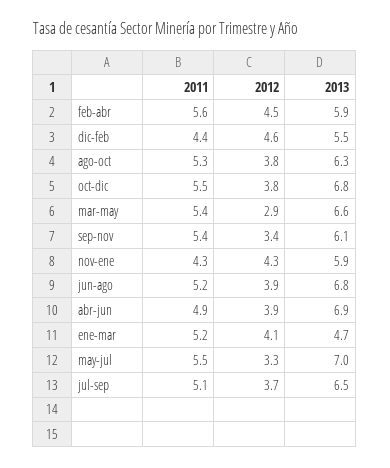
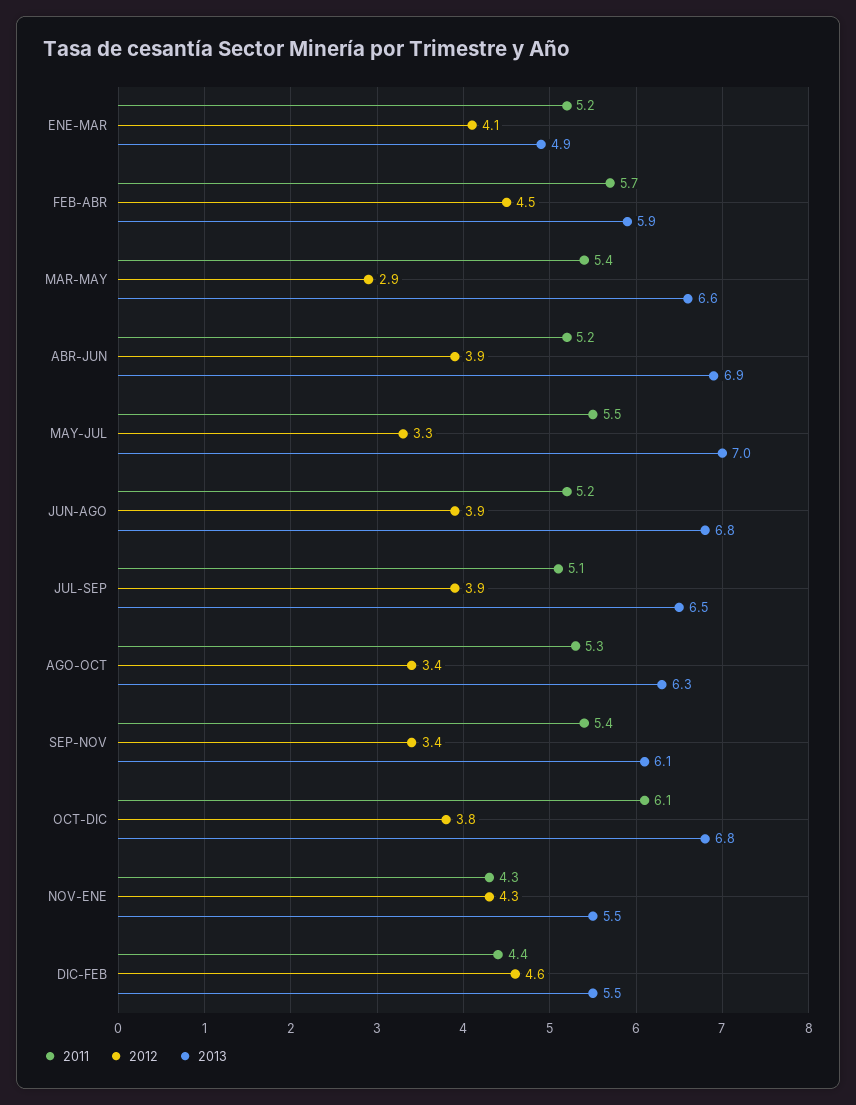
2011, feb-abr: 5.6 -> 5.7
2012, ago-oct: 3.8 -> 3.4
2011, oct-dic: 5.5 -> 6.1
2013, nov-ene: 5.9 -> 5.5
2011, abr-jun: 4.9 -> 5.2
2013, ene-mar: 4.7 -> 4.9
2012, jul-sep: 3.7 -> 3.9

